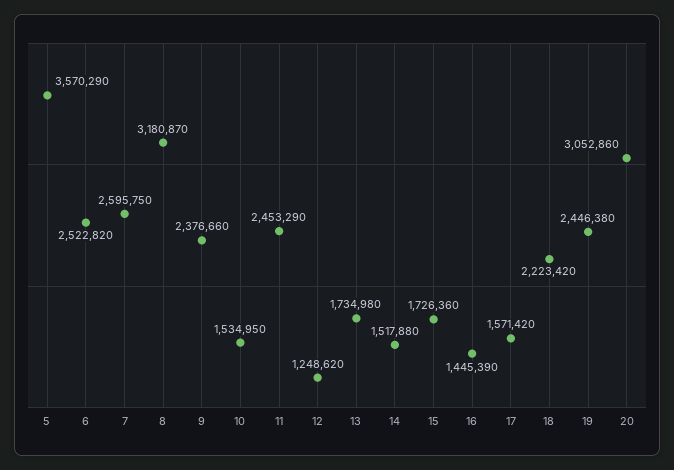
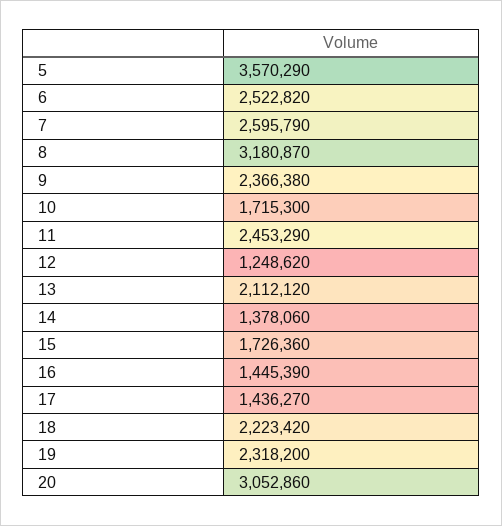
7: 2595750 -> 2595790
9: 2376660 -> 2366380
10: 1534950 -> 1715300
13: 1734980 -> 2112120
14: 1517880 -> 1378060
17: 1571420 -> 1436270
19: 2446380 -> 2318200

